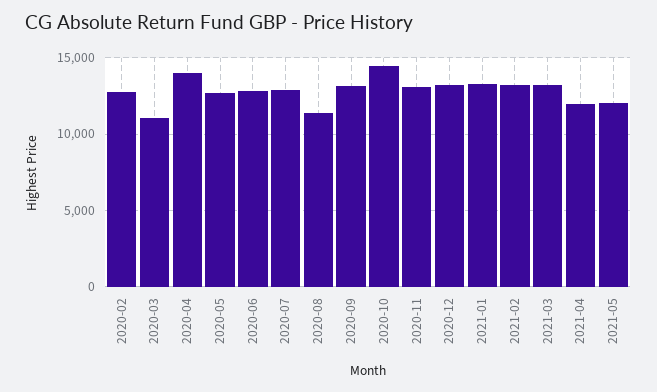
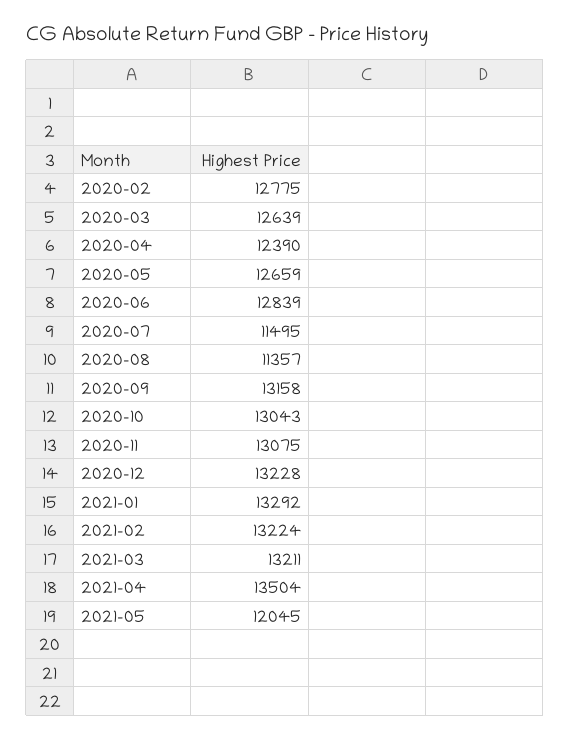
2020-03: 11000 -> 12639
2020-04: 14000 -> 12390
2020-07: 13000 -> 11495
2020-10: 14500 -> 13043
2021-04: 12000 -> 13504

